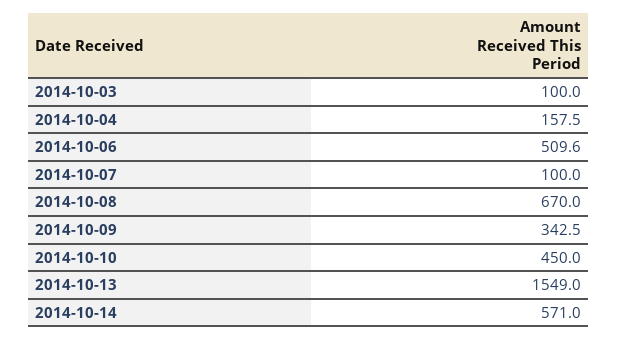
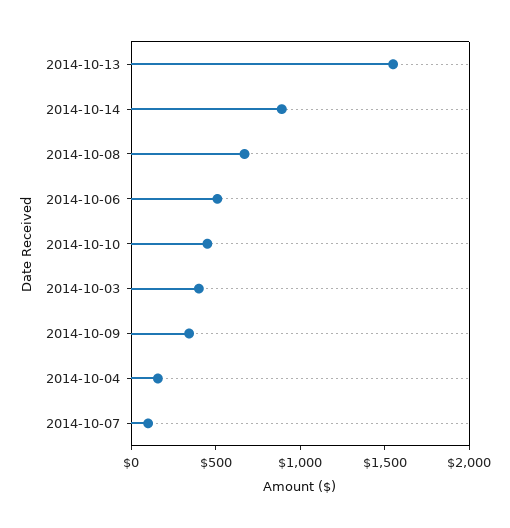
2014-10-03: 100 -> 400
2014-10-14: 571 -> 900

